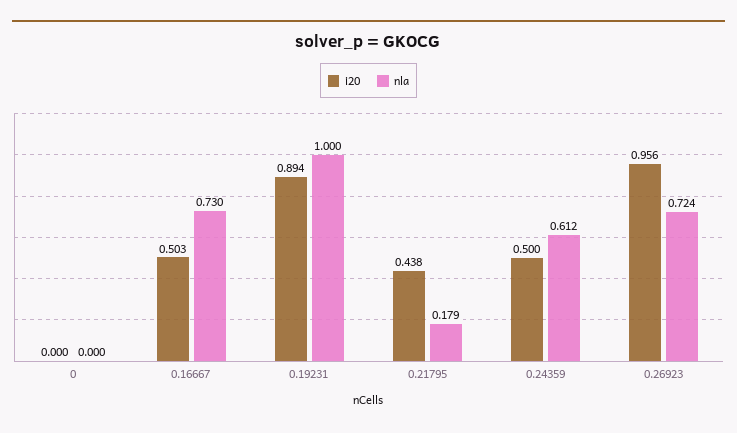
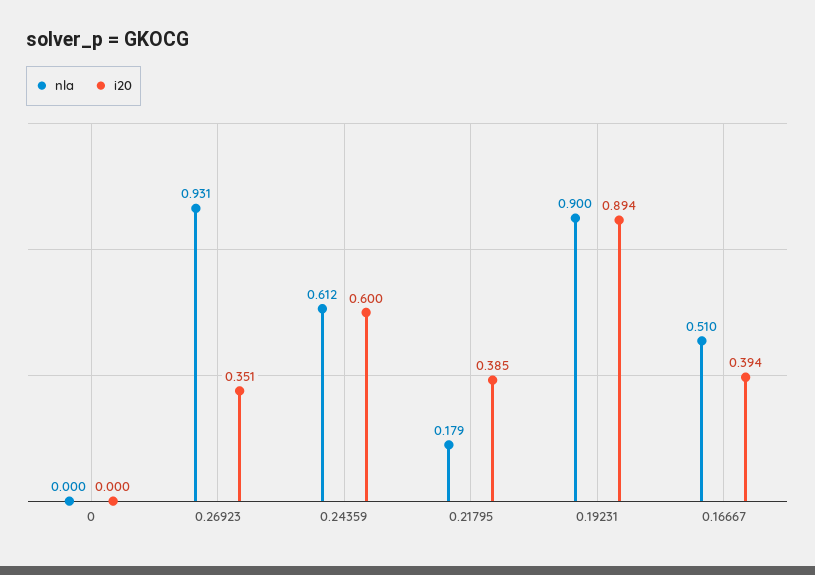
i20, 0.16667: 0.503 -> 0.394
nla, 0.16667: 0.73 -> 0.51
nla, 0.19231: 1 -> 0.9
i20, 0.21795: 0.438 -> 0.385
i20, 0.24359: 0.5 -> 0.6
i20, 0.26923: 0.956 -> 0.351
nla, 0.26923: 0.724 -> 0.931

